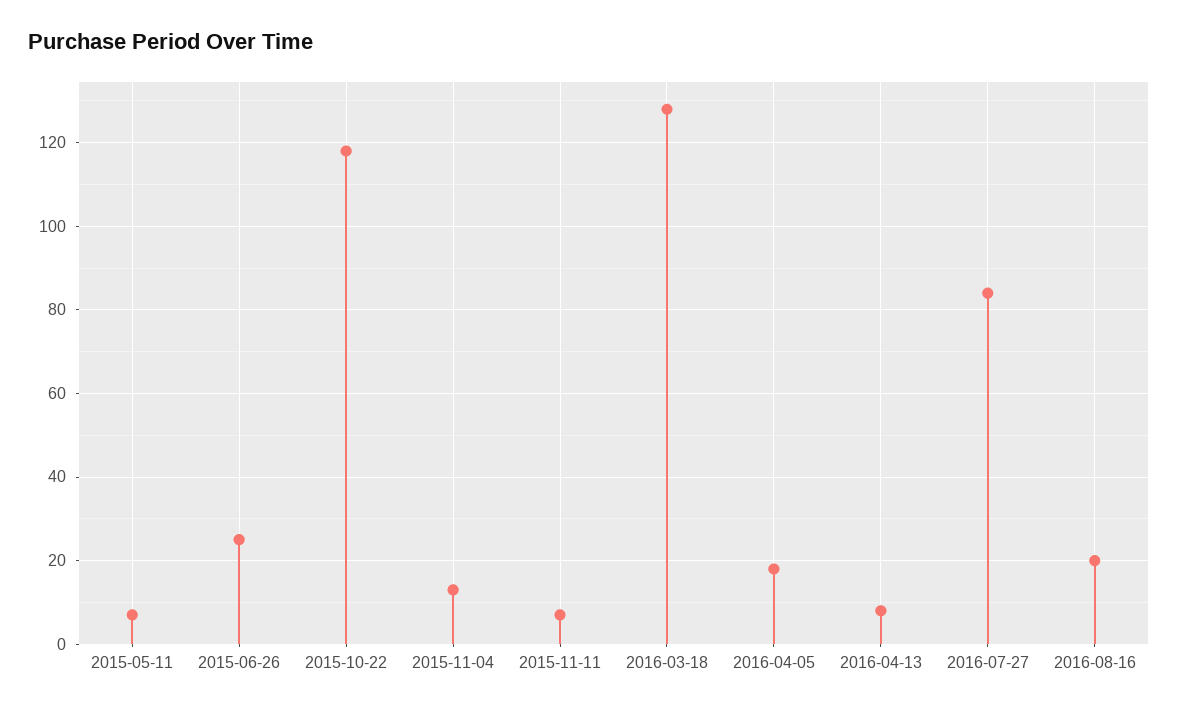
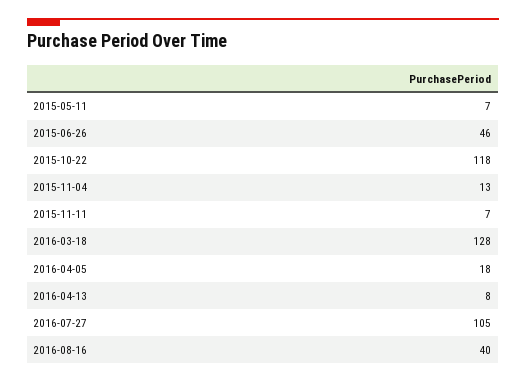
2015-06-26: 25 -> 46
2016-07-27: 85 -> 105
2016-08-16: 20 -> 40

